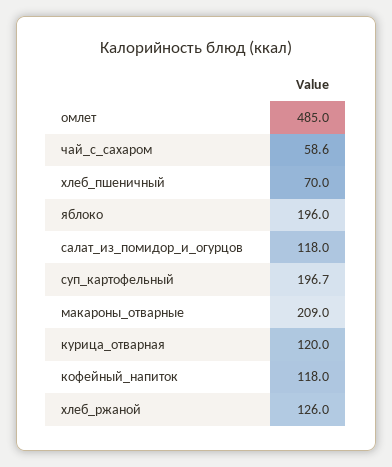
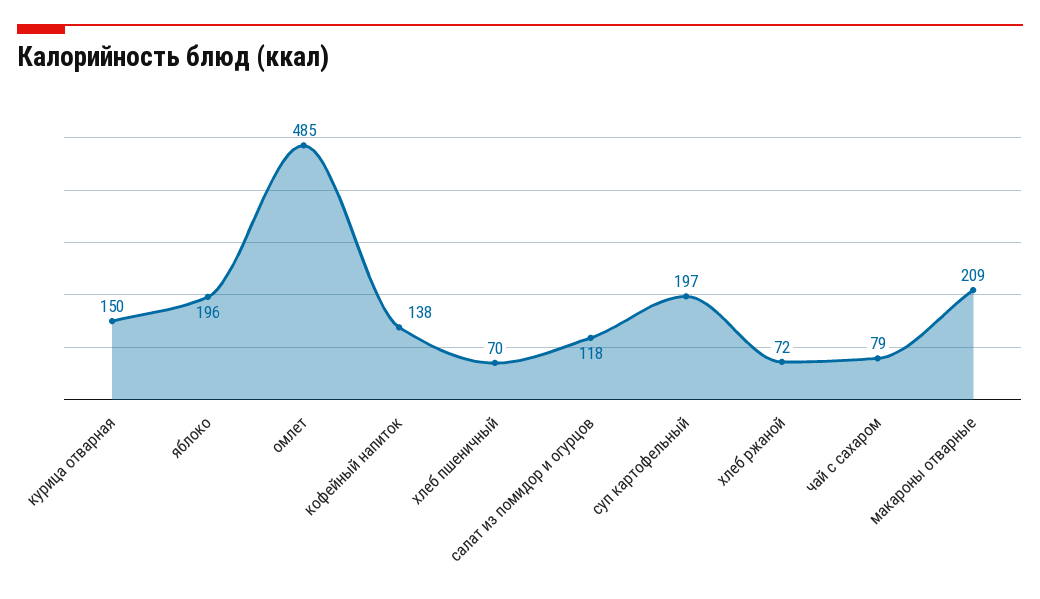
чай_с_сахаром: 58.6 -> 79
курица_отварная: 120 -> 150
кофейный_напиток: 118 -> 138
хлеб_ржаной: 126 -> 72

